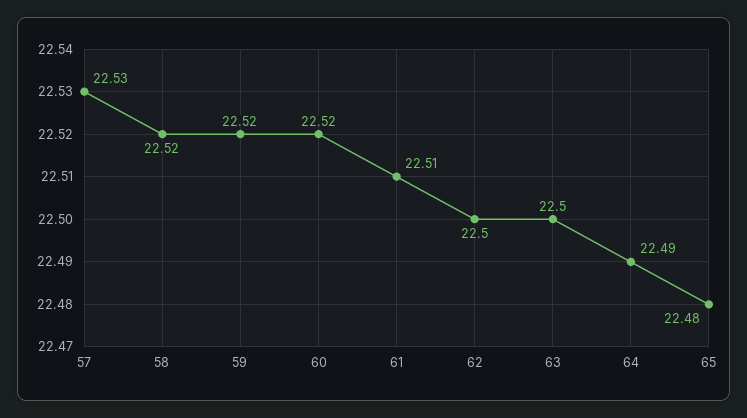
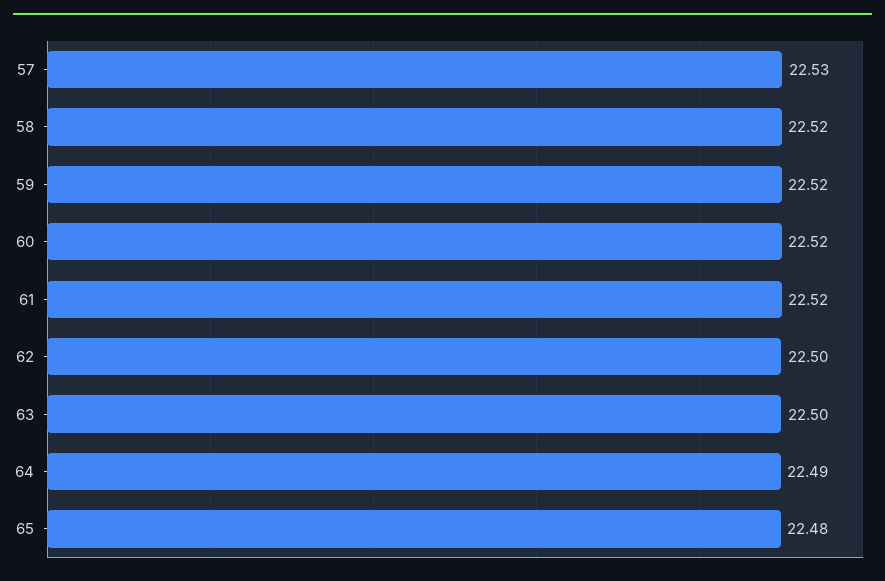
61: 22.51 -> 22.52

